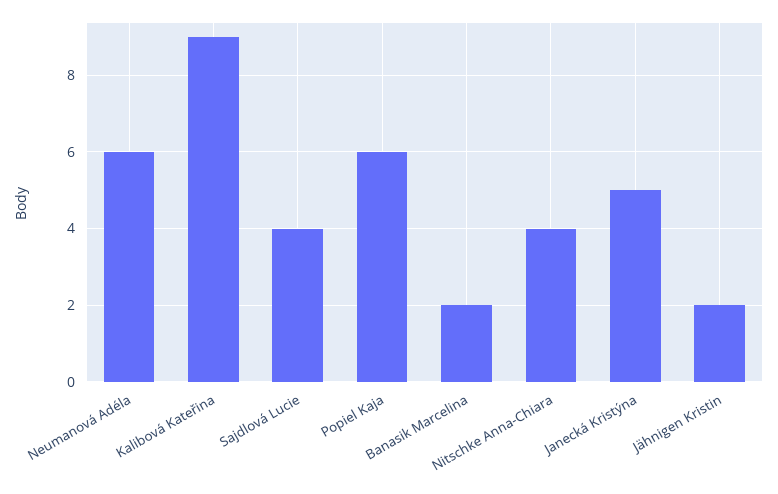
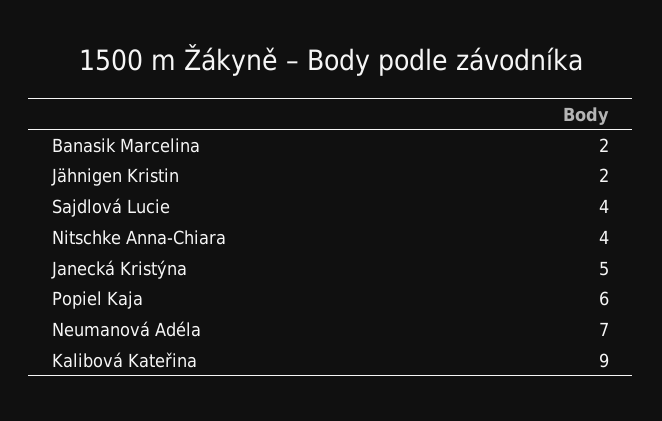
Neumanová Adéla: 6 -> 7

